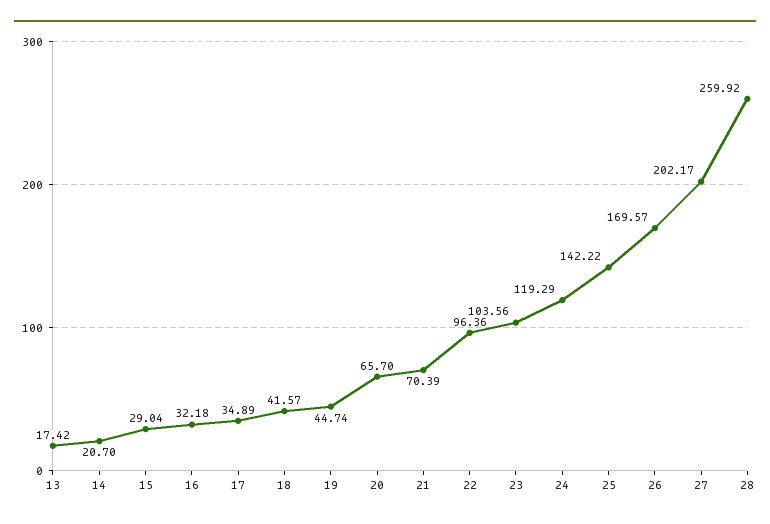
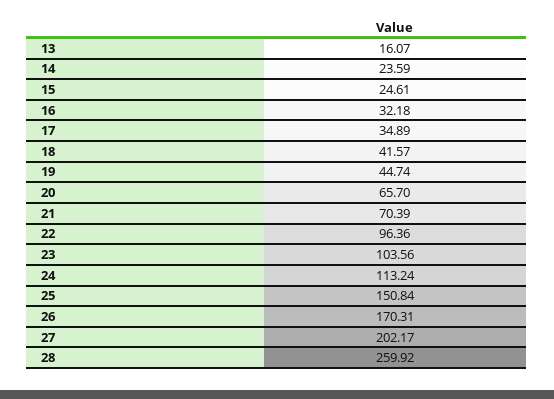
13: 17.42 -> 16.07
14: 20.7 -> 23.59
15: 29.04 -> 24.61
24: 119.29 -> 113.24
25: 142.22 -> 150.84
26: 169.57 -> 170.31

